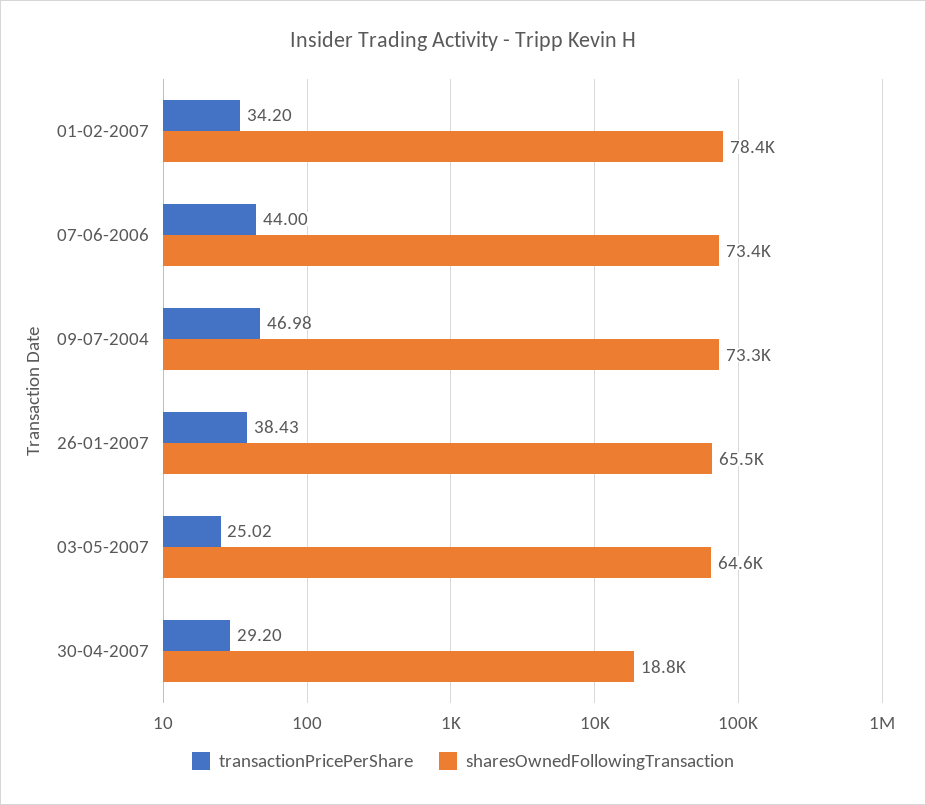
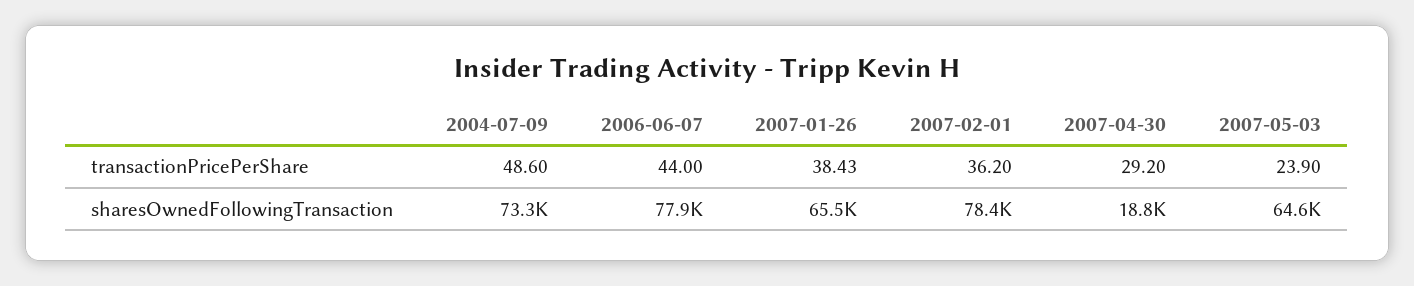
transactionPricePerShare, 01-02-2007: 34.2 -> 36.2
sharesOwnedFollowingTransaction, 07-06-2006: 73400 -> 77900
transactionPricePerShare, 09-07-2004: 46.98 -> 48.6
transactionPricePerShare, 03-05-2007: 25.02 -> 23.9

